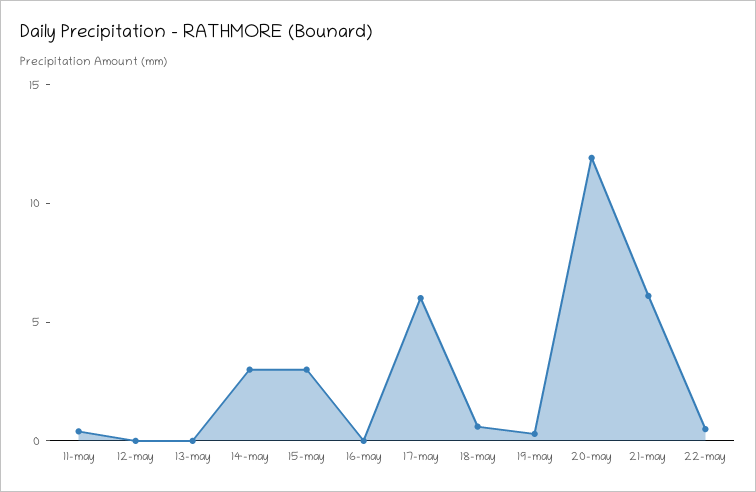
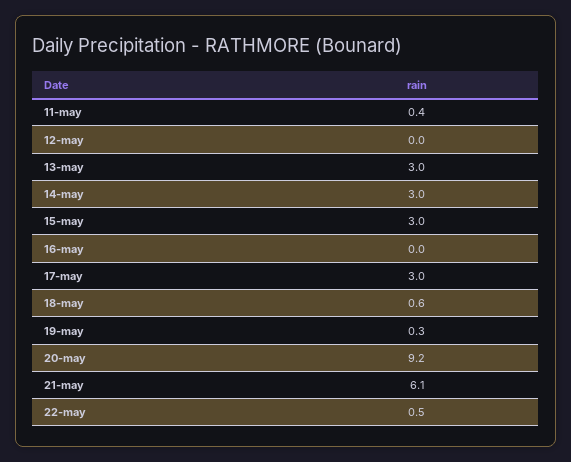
13-may: 0 -> 3
17-may: 6 -> 3
20-may: 12 -> 9.2

